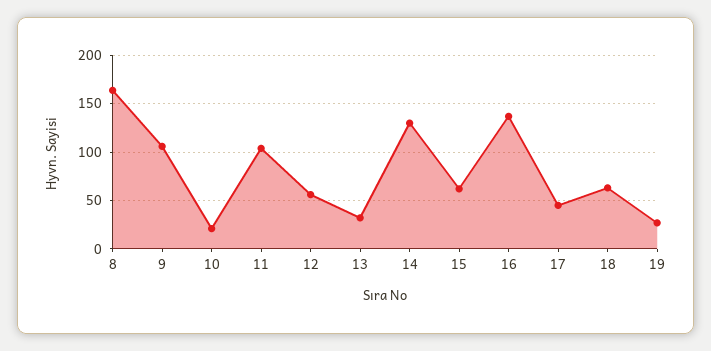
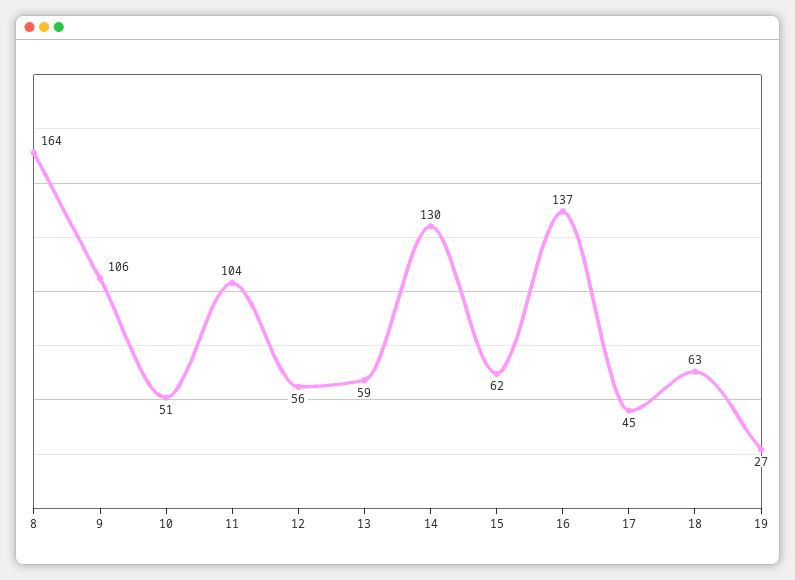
10: 20 -> 51
13: 30 -> 59

